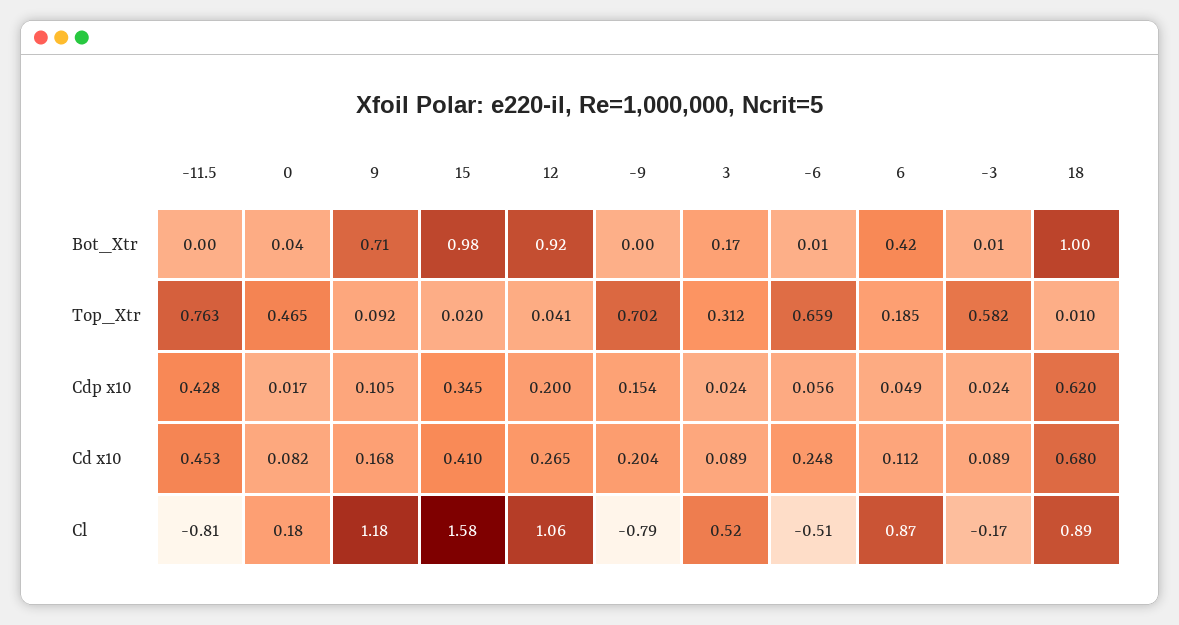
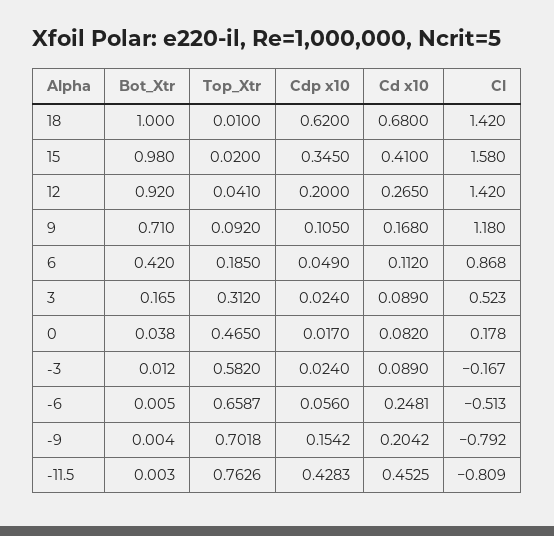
12, Cl: 1.06 -> 1.42
18, Cl: 0.89 -> 1.42

